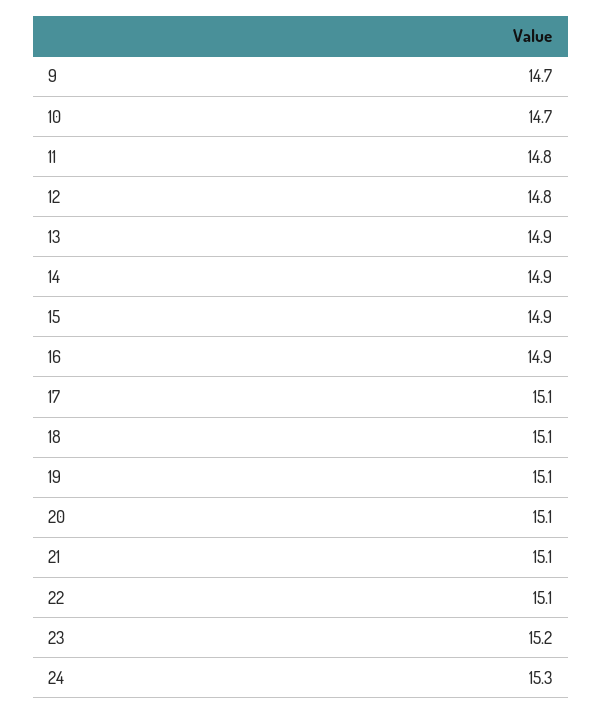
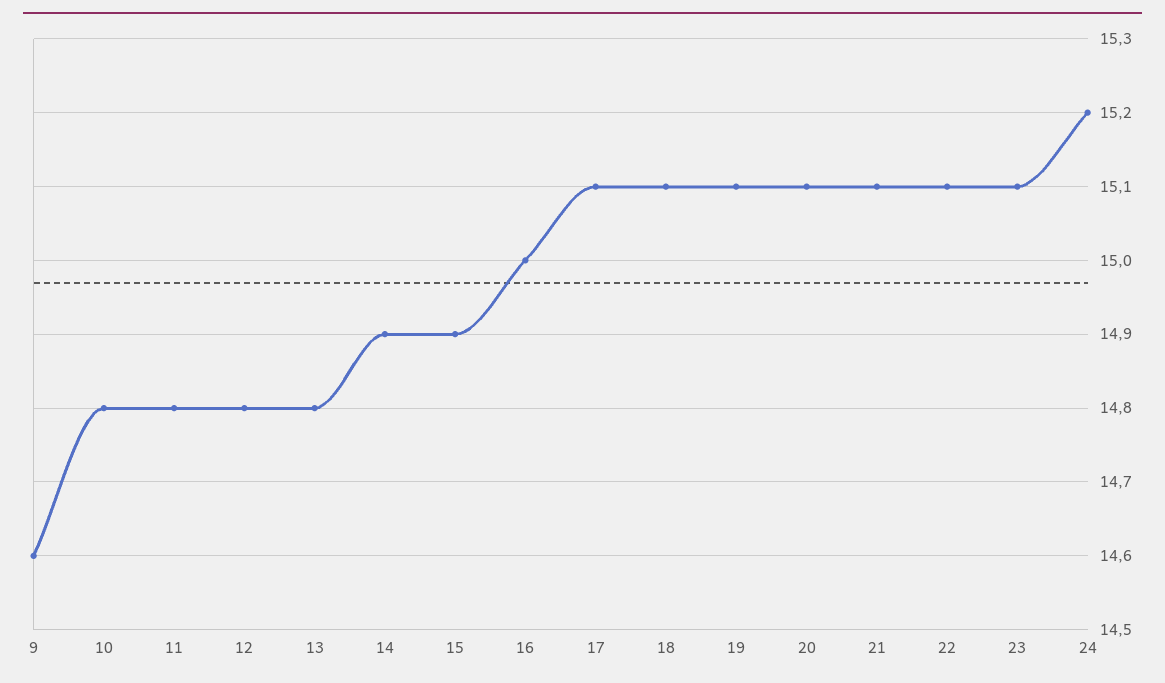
9: 14.7 -> 14.6
10: 14.7 -> 14.8
13: 14.9 -> 14.8
16: 14.9 -> 15
23: 15.2 -> 15.1
24: 15.3 -> 15.2

